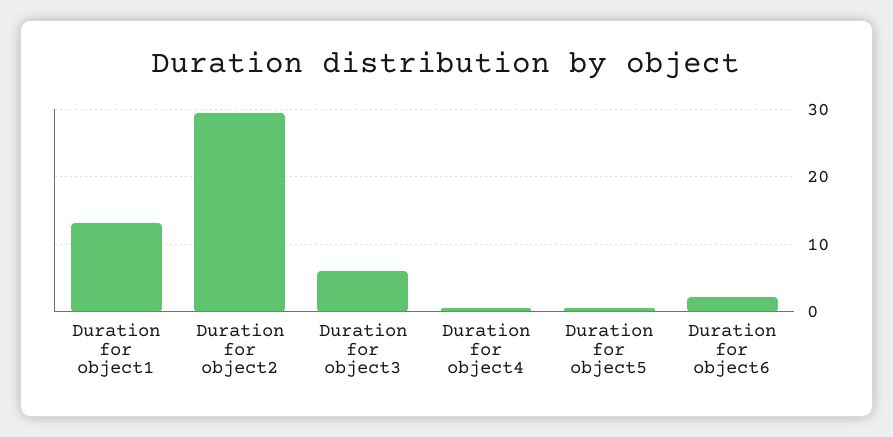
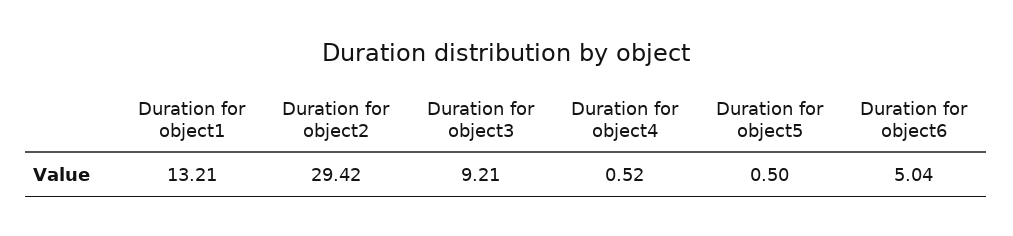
Duration for object3: 6 -> 9.21
Duration for object6: 2 -> 5.04

